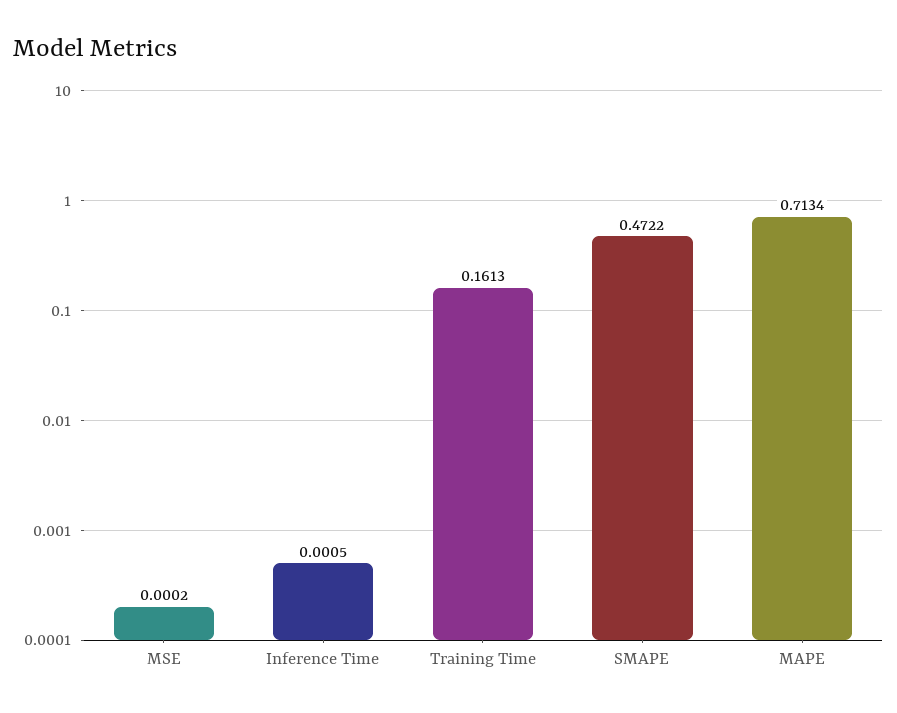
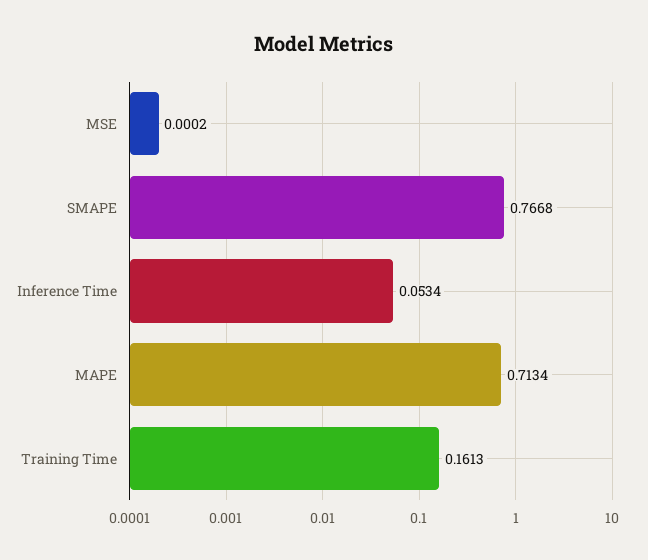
Inference Time: 0.0005 -> 0.0534
SMAPE: 0.4722 -> 0.7668

